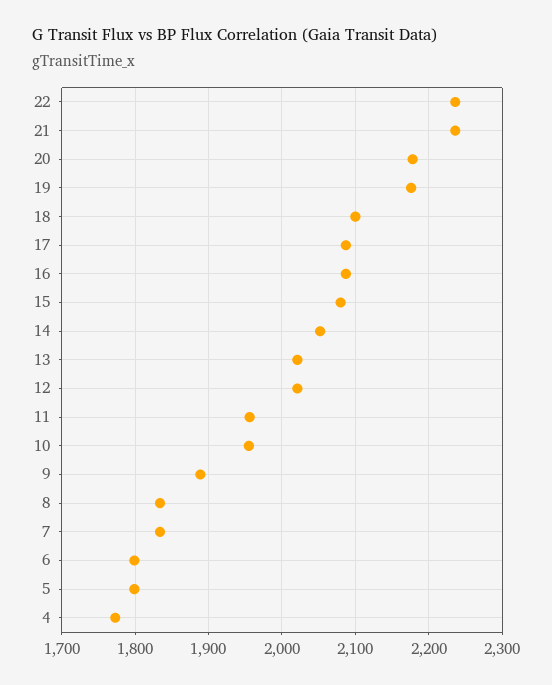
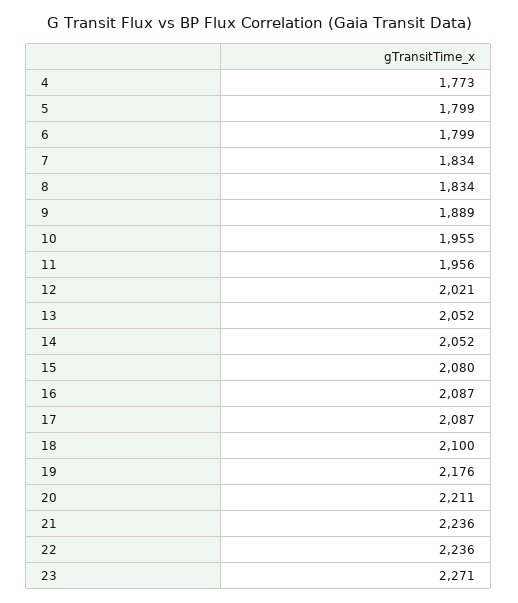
20: 2180 -> 2211
13: 2020 -> 2052
23: none -> 2271

